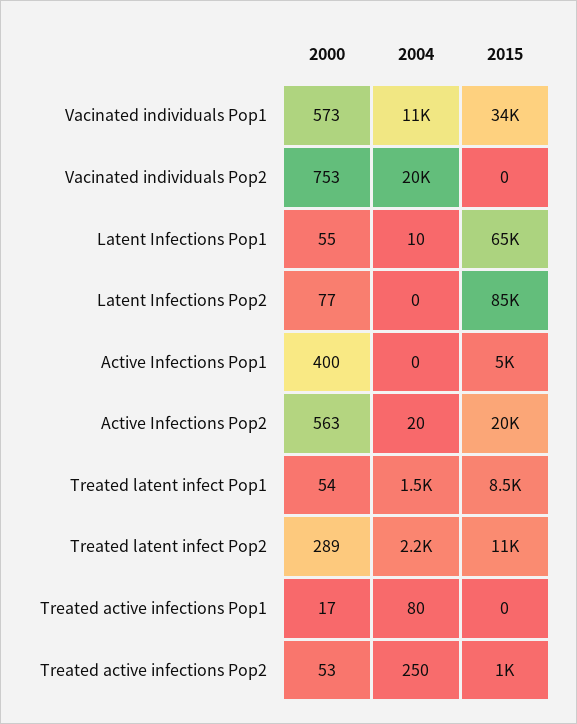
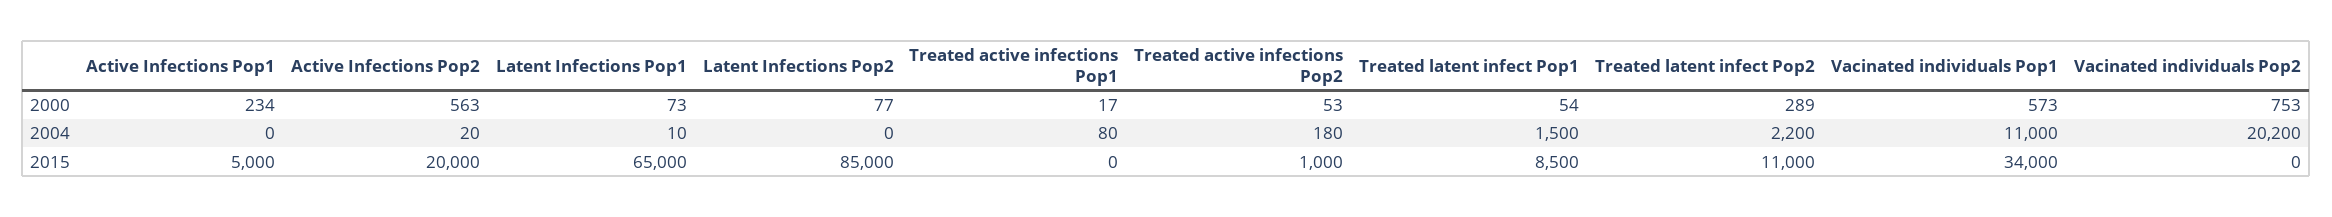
2000, Latent Infections Pop1: 55 -> 73
2000, Active Infections Pop1: 400 -> 234
2004, Treated active infections Pop2: 250 -> 180

